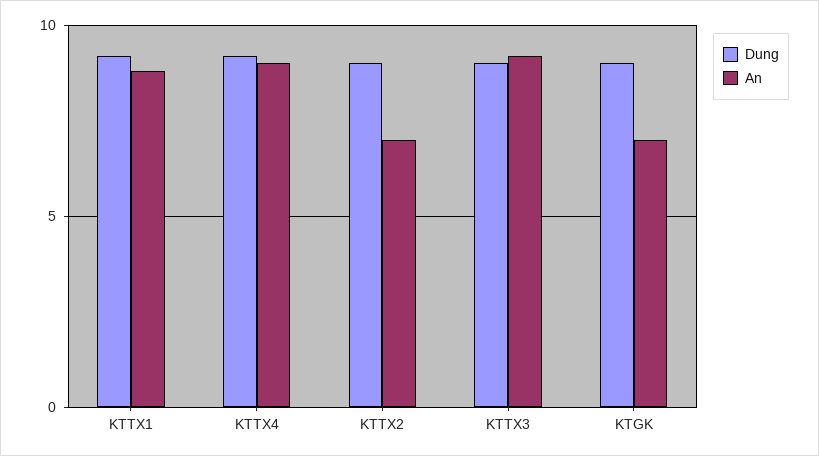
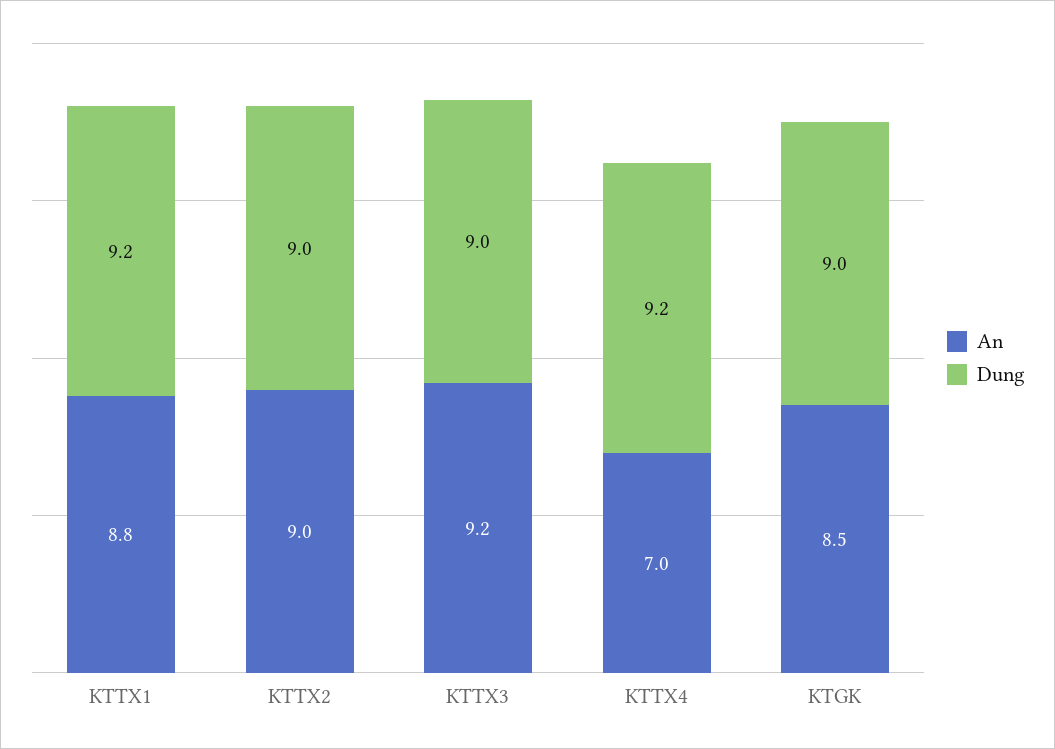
An, KTTX4: 9 -> 7
An, KTTX2: 7 -> 9
An, KTGK: 7 -> 8.5

